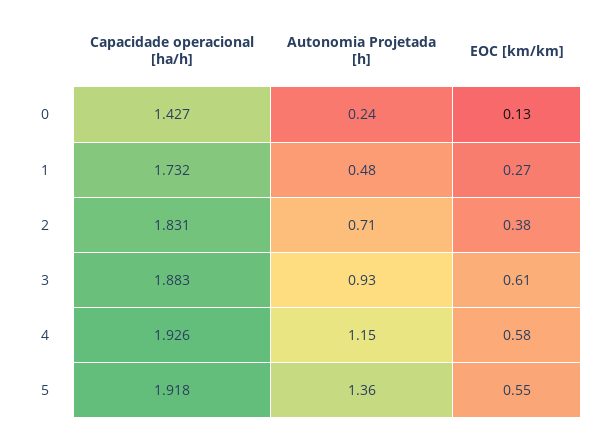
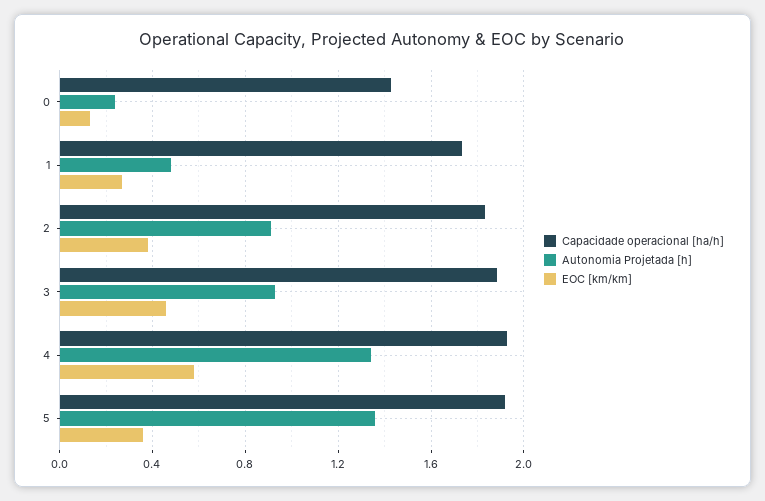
Autonomia Projetada [h], 2: 0.71 -> 0.9
EOC [km/km], 3: 0.61 -> 0.45
Autonomia Projetada [h], 4: 1.15 -> 1.35
EOC [km/km], 5: 0.55 -> 0.35

